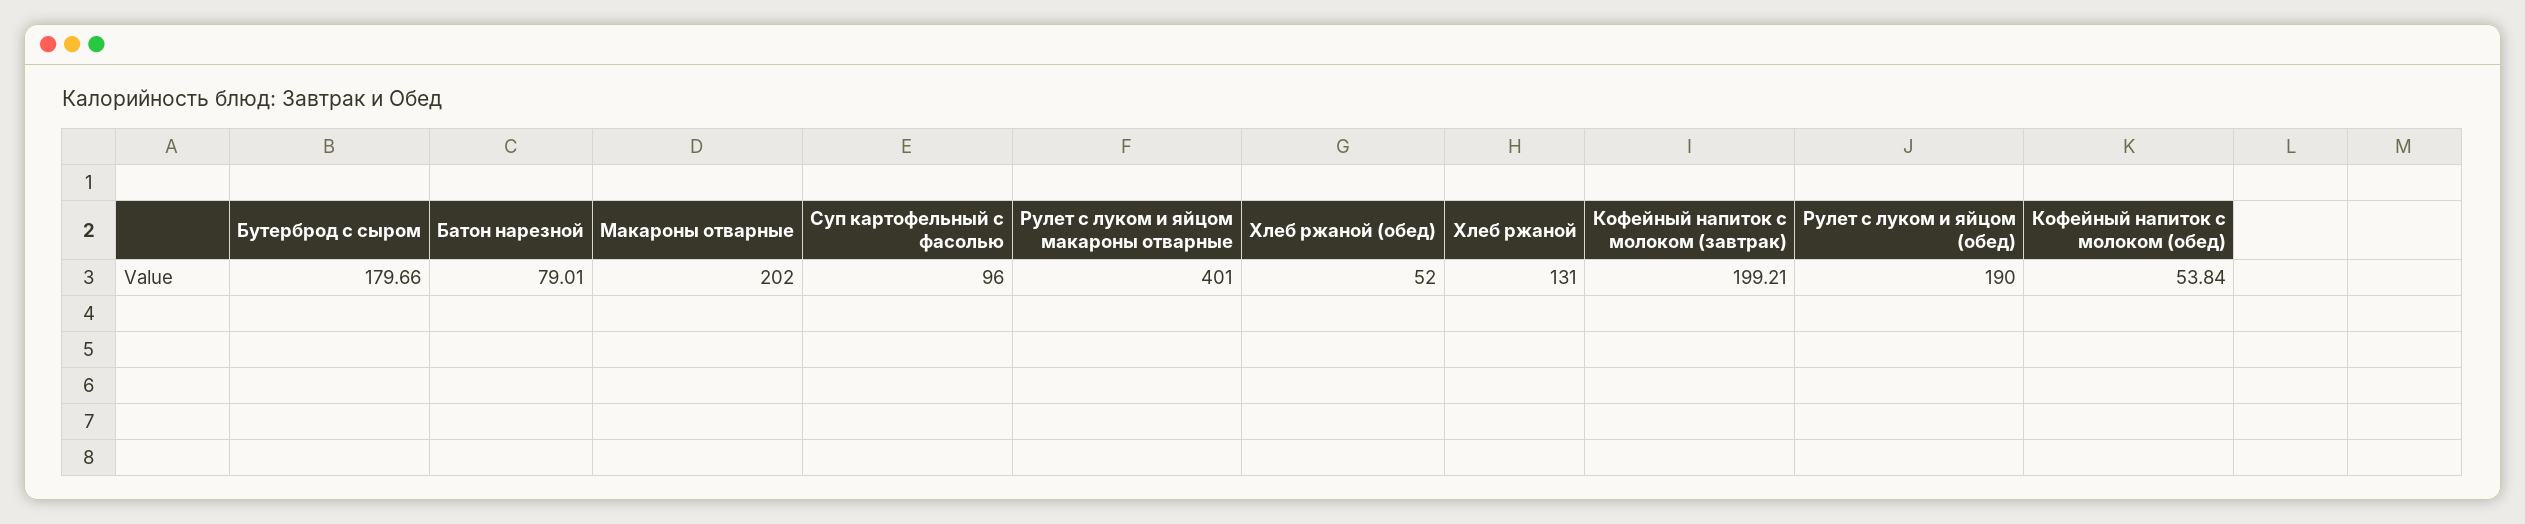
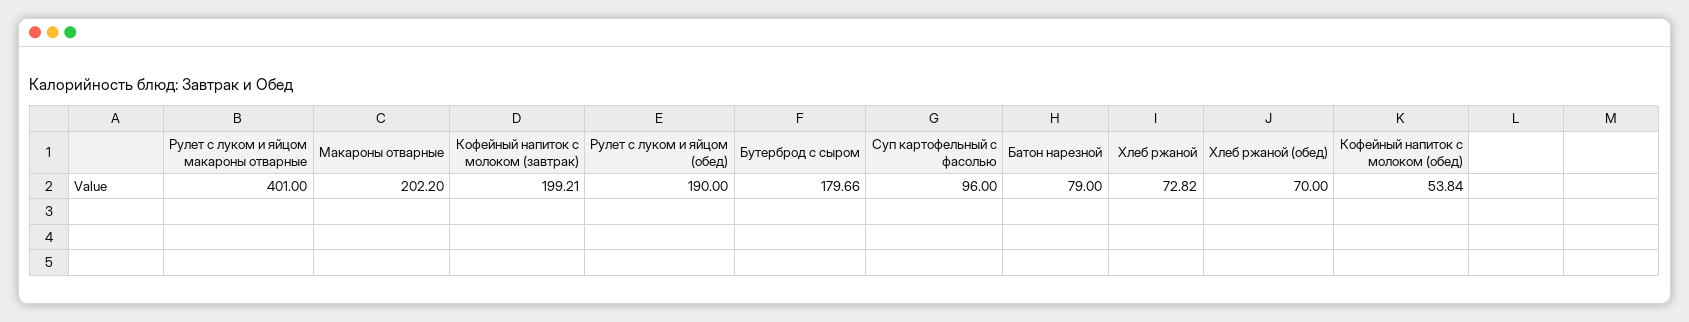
Батон нарезной: 79.01 -> 79
Макароны отварные: 202 -> 202.2
Хлеб ржаной (обед): 52 -> 70
Хлеб ржаной: 131 -> 72.82

